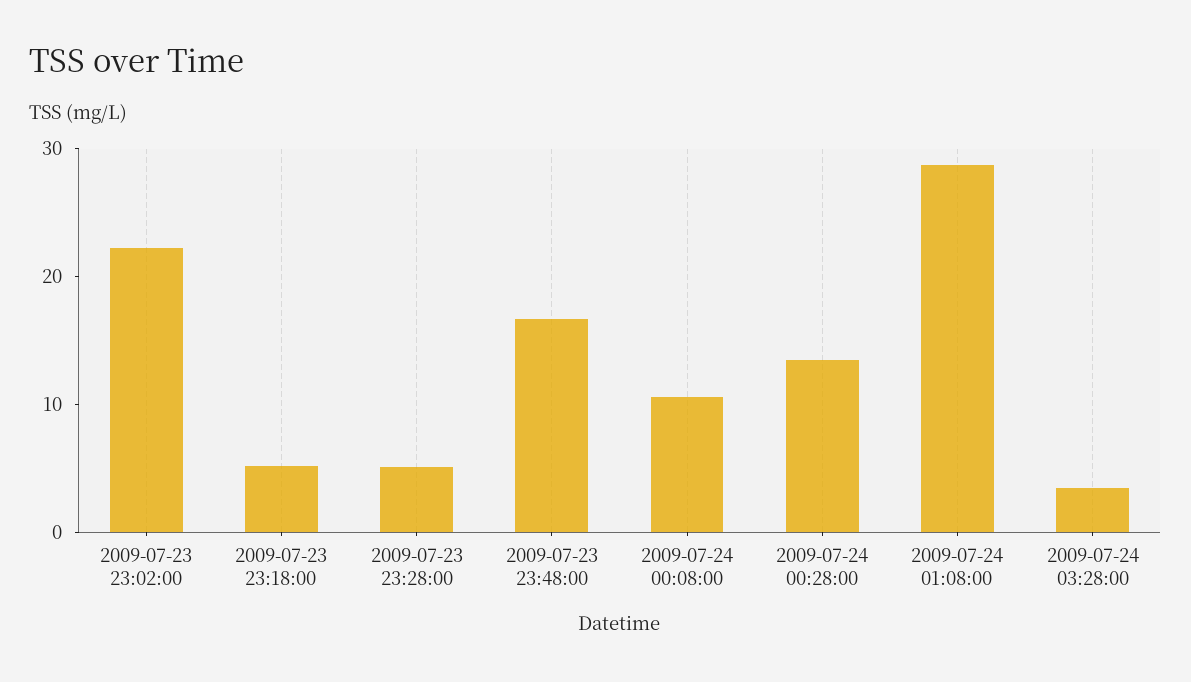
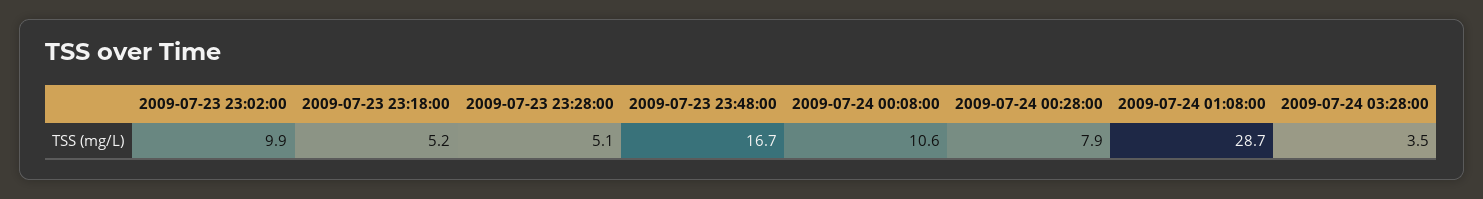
2009-07-23 23:02:00: 22 -> 9.9
2009-07-24 00:28:00: 14 -> 7.9

